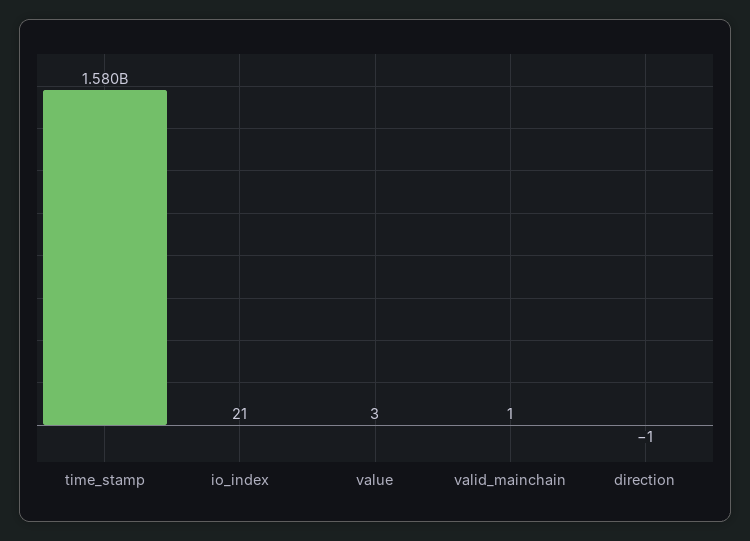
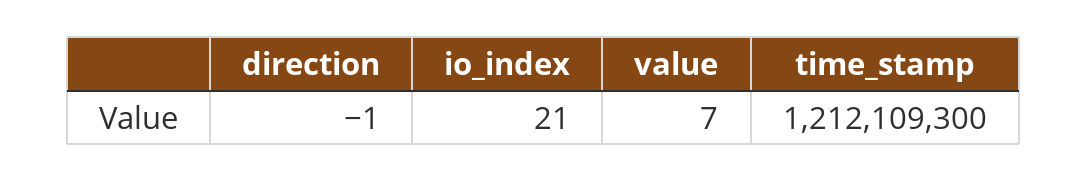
time_stamp: 1580000000 -> 1212109300
value: 3 -> 7
valid_mainchain: 1 -> none

